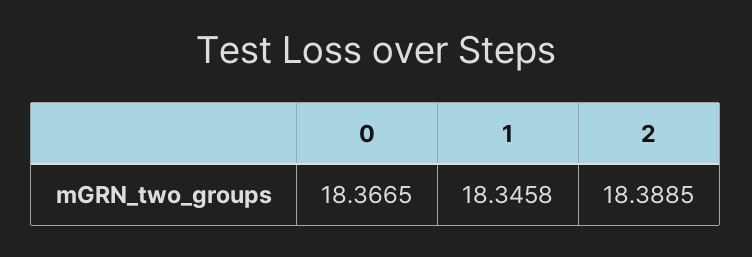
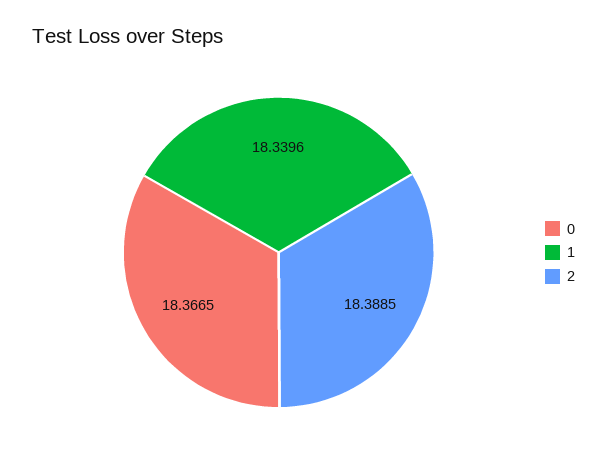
1: 18.3458 -> 18.3396

